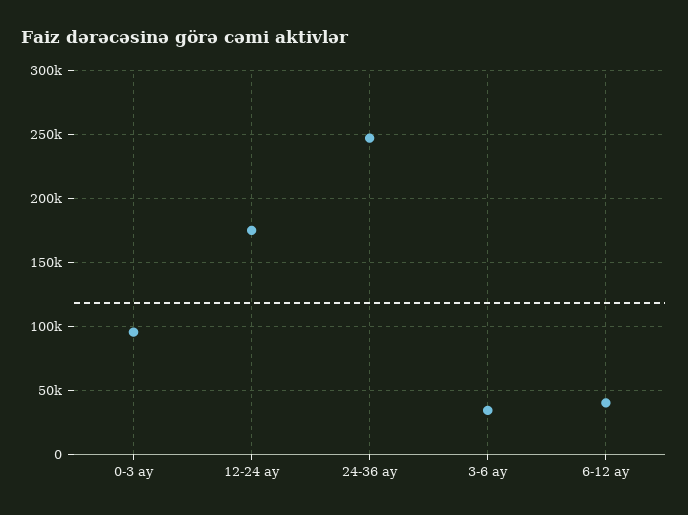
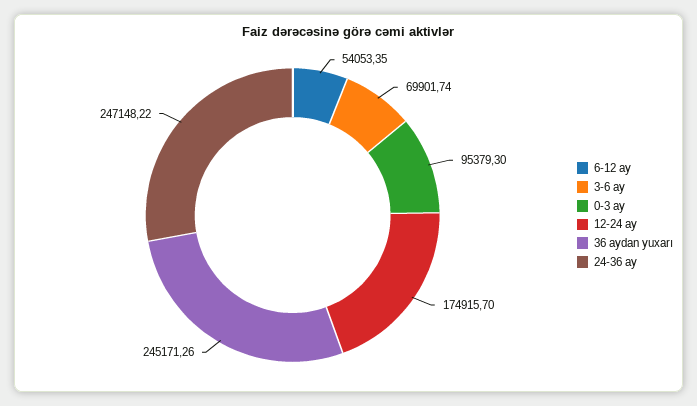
3-6 ay: 35000 -> 69901.74
6-12 ay: 40000 -> 54053.35
36 aydan yuxarı: none -> 245171.26

